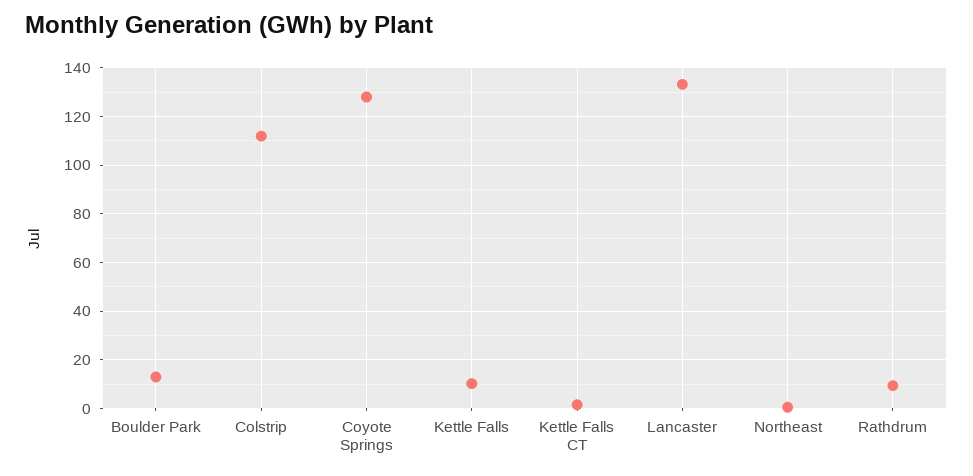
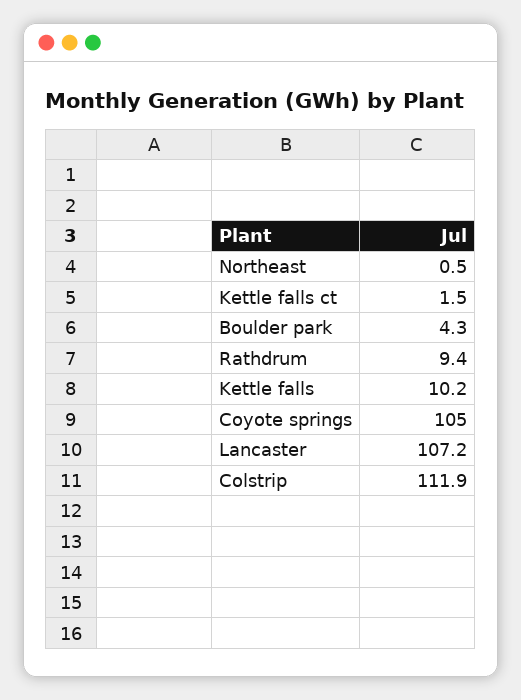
Boulder Park: 12.5 -> 4.3
Coyote Springs: 127.5 -> 105
Lancaster: 132.5 -> 107.2

